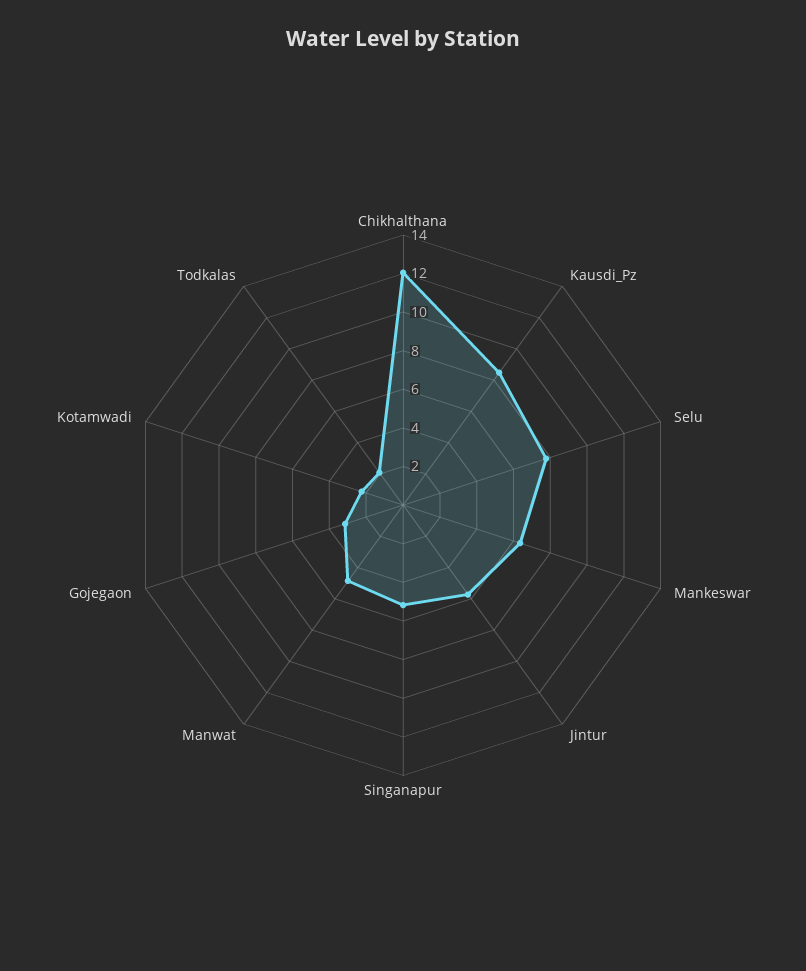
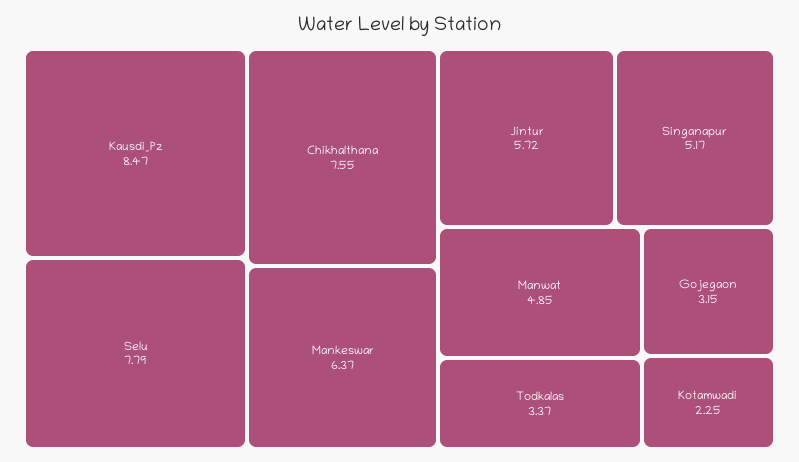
Chikhalthana: 12 -> 7.55
Todkalas: 2 -> 3.37

